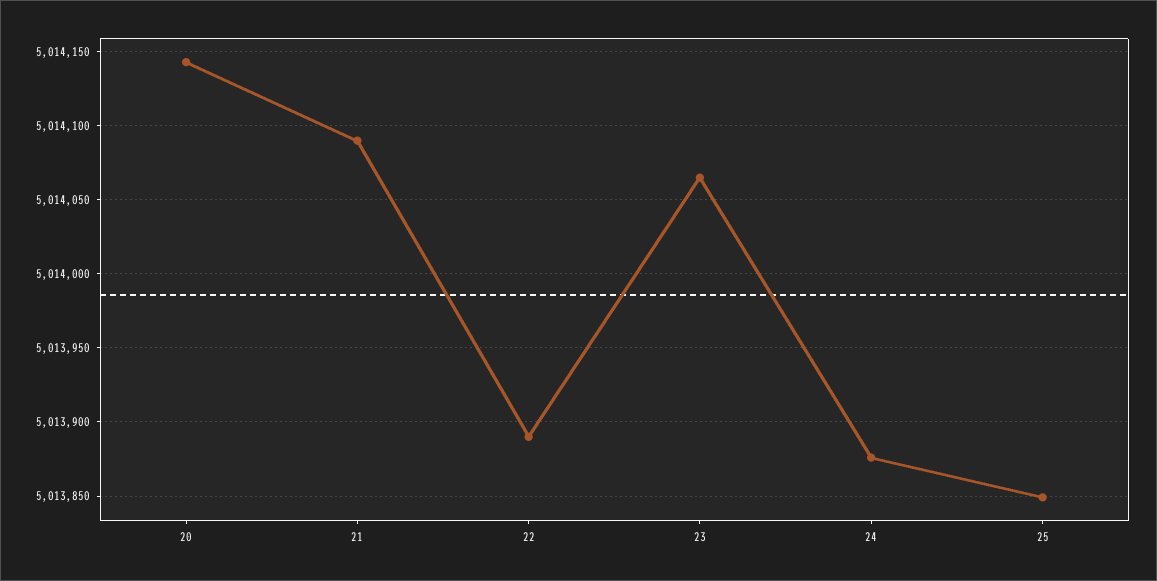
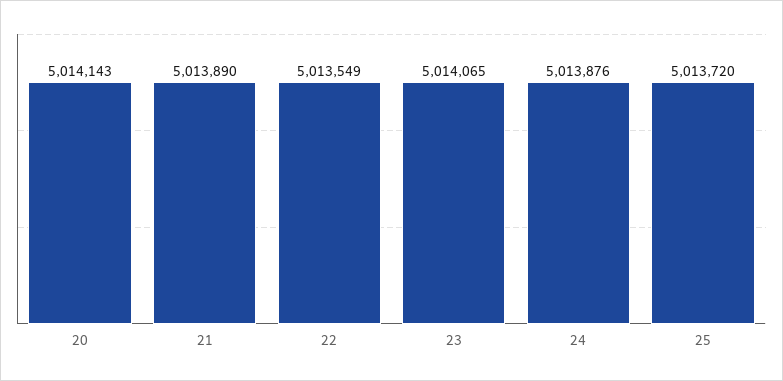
21: 5014090 -> 5013890
22: 5013890 -> 5013549
25: 5013850 -> 5013720

